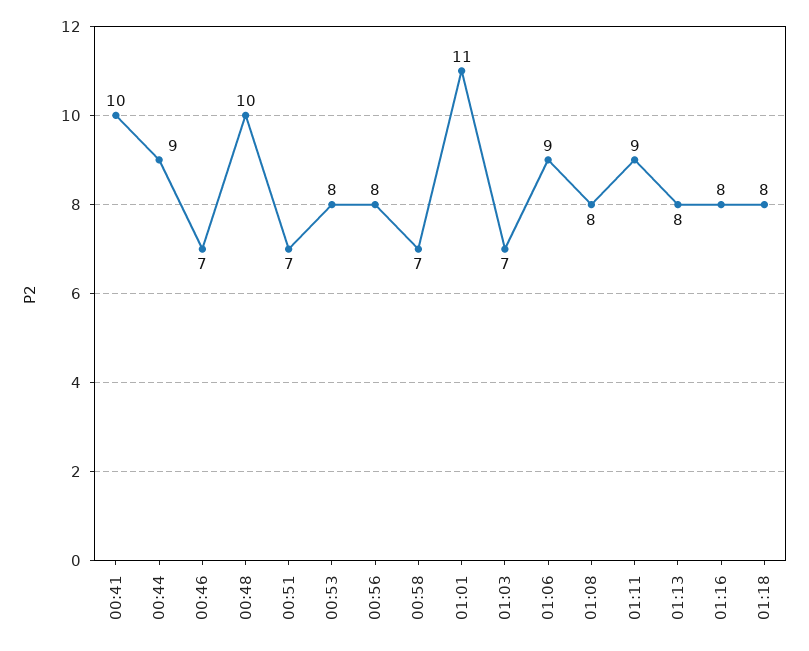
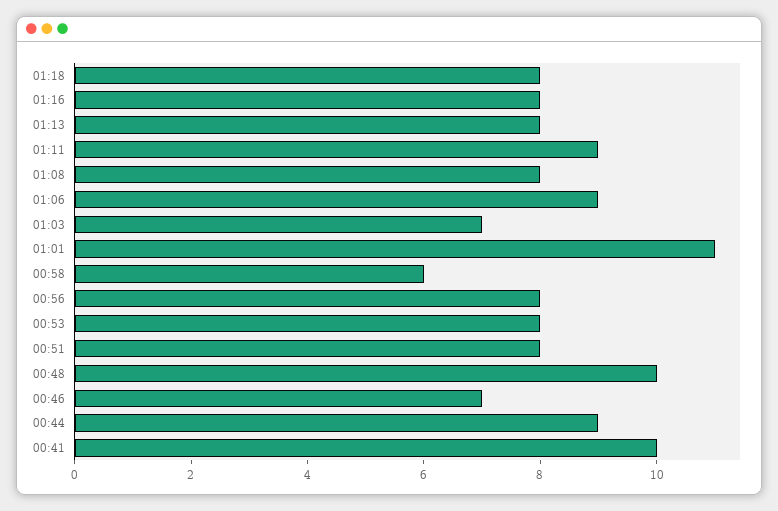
00:51: 7 -> 8
00:58: 7 -> 6

